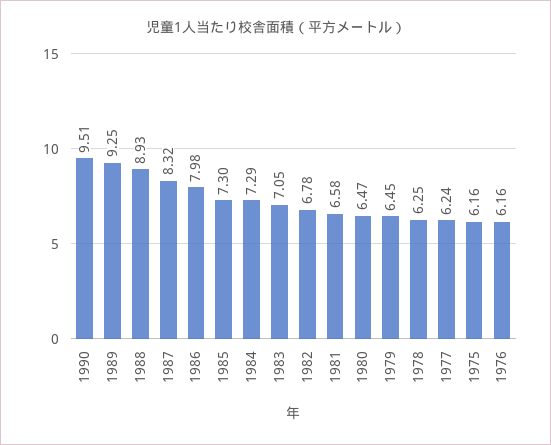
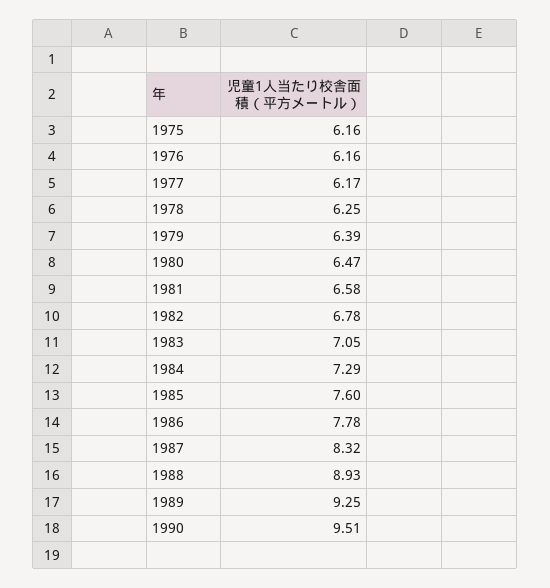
1986: 7.98 -> 7.78
1985: 7.3 -> 7.6
1979: 6.45 -> 6.39
1977: 6.24 -> 6.17

